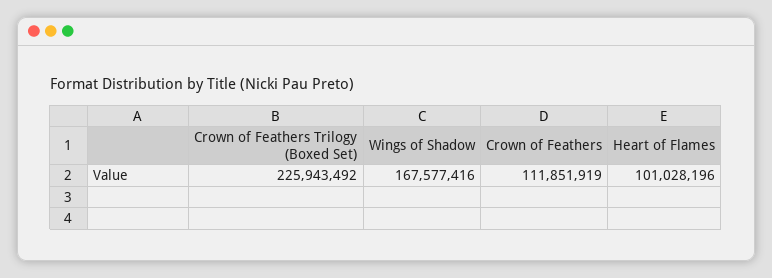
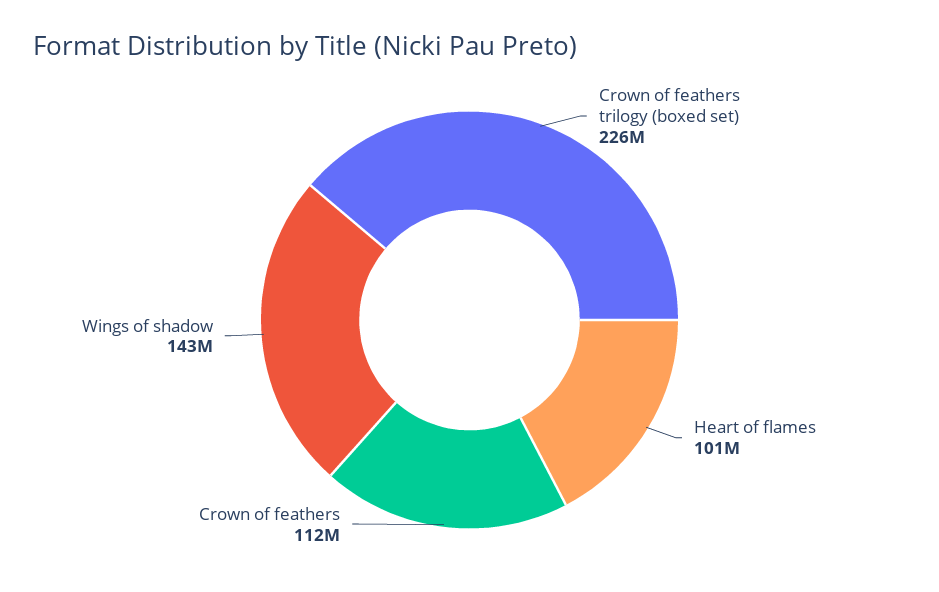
Wings of Shadow: 167577416 -> 143000000

